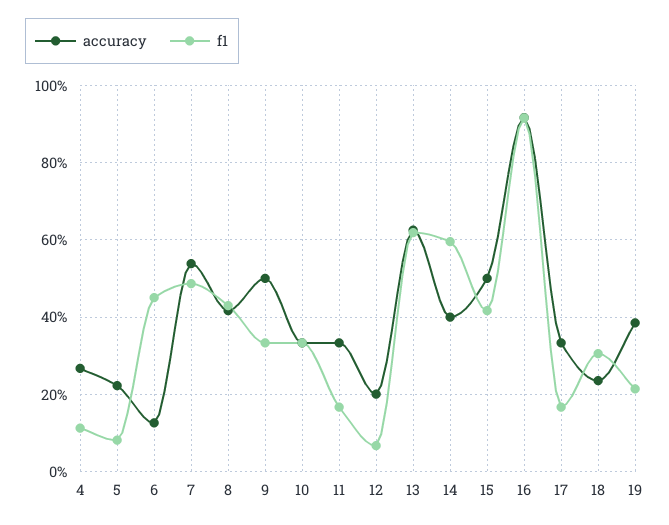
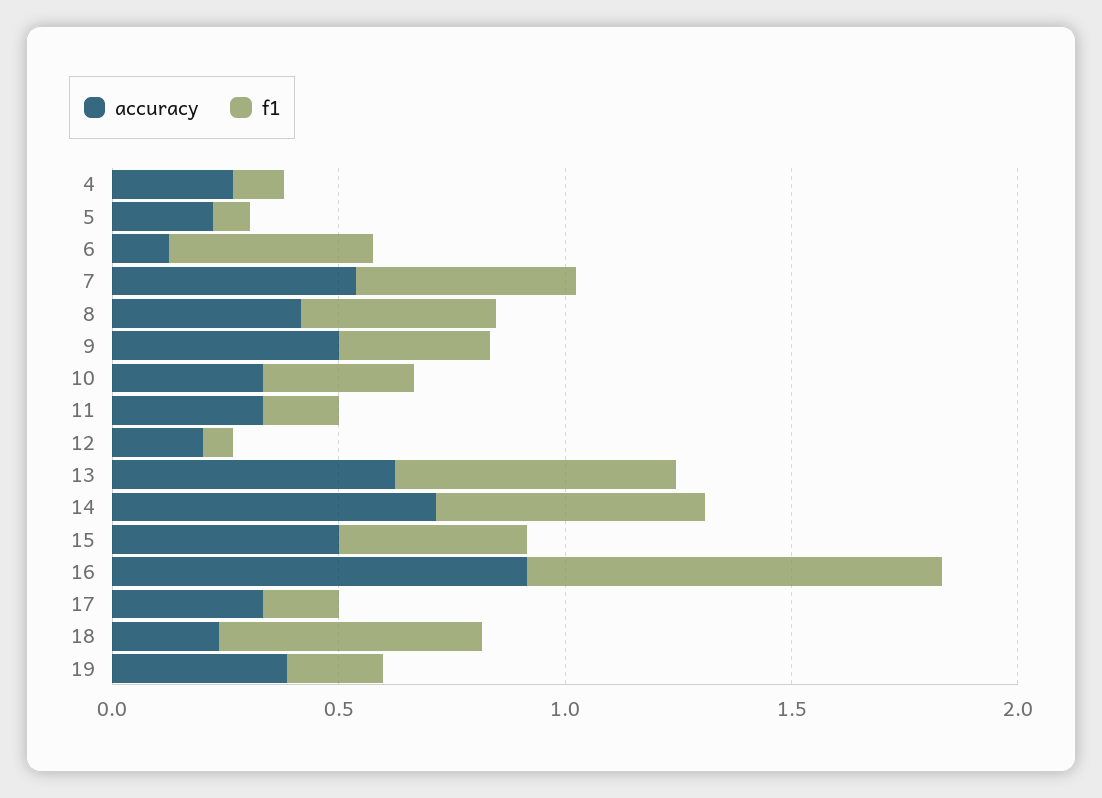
accuracy, 14: 0.4 -> 0.7
f1, 18: 0.3 -> 0.6

